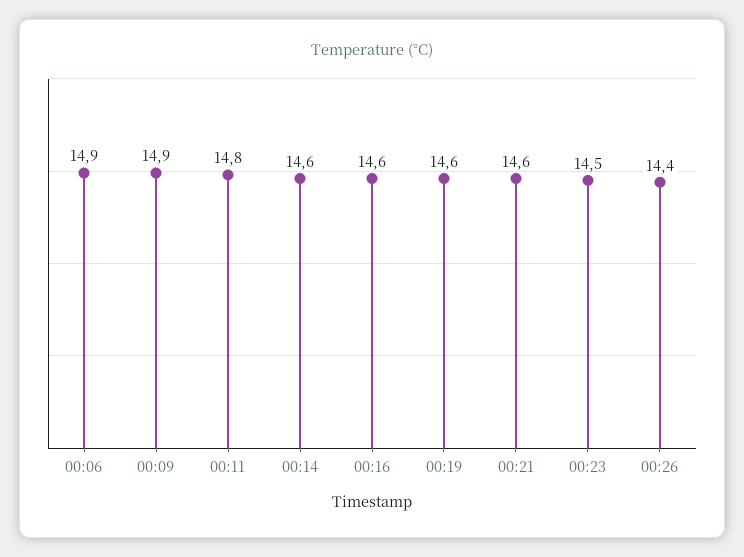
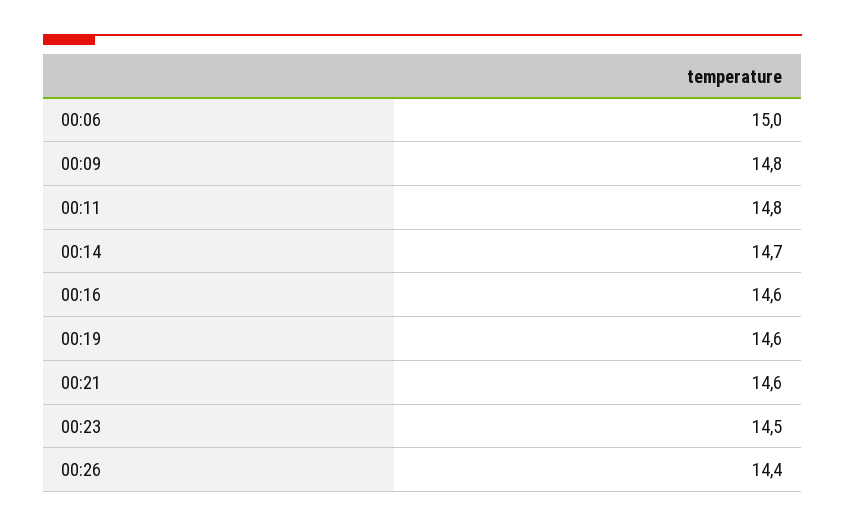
00:06: 14.9 -> 15
00:09: 14.9 -> 14.8
00:14: 14.6 -> 14.7

